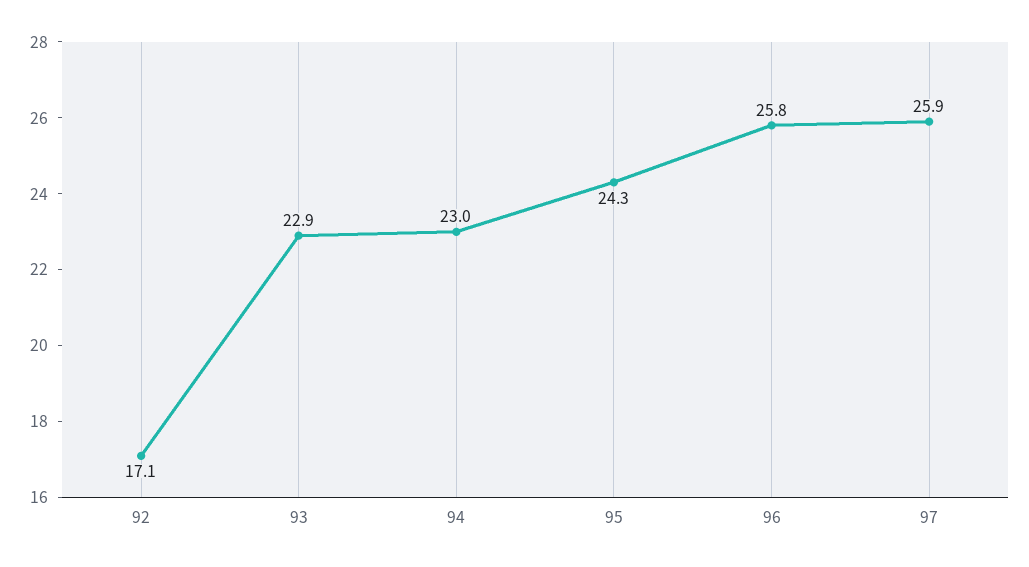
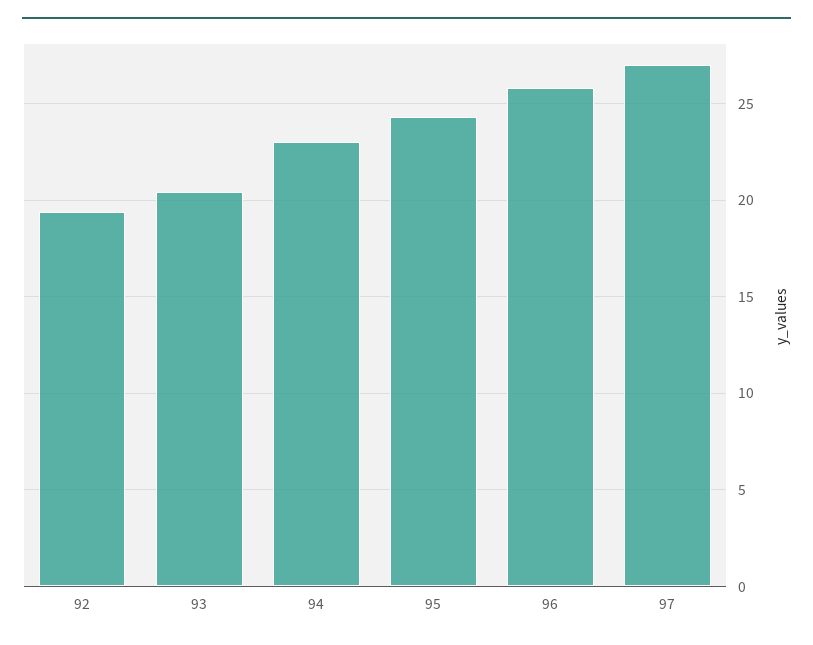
92: 17.1 -> 19.5
93: 22.9 -> 20.5
97: 25.9 -> 27

